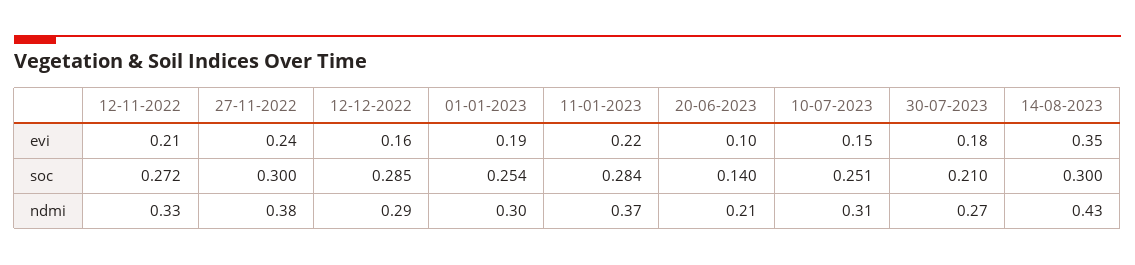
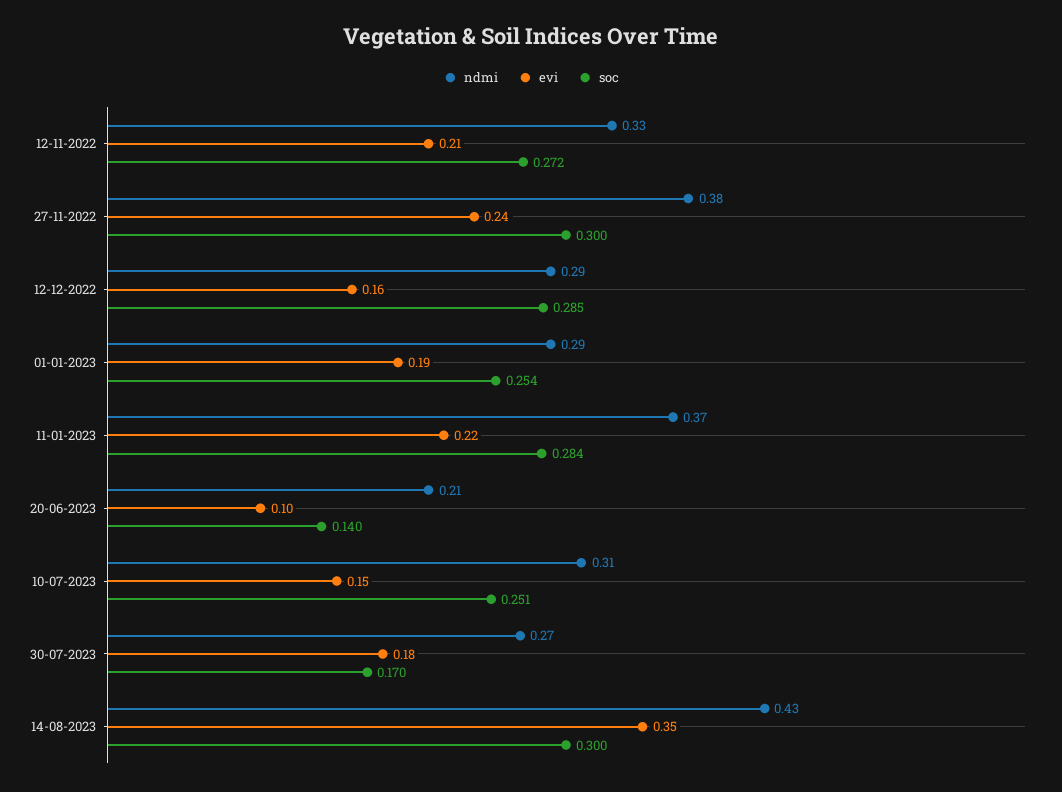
soc, 30-07-2023: 0.21 -> 0.17
ndmi, 01-01-2023: 0.3 -> 0.29

